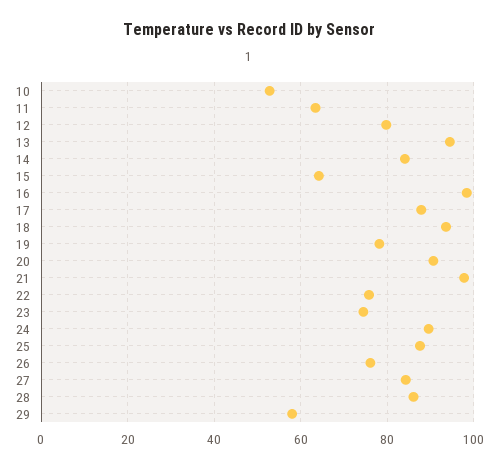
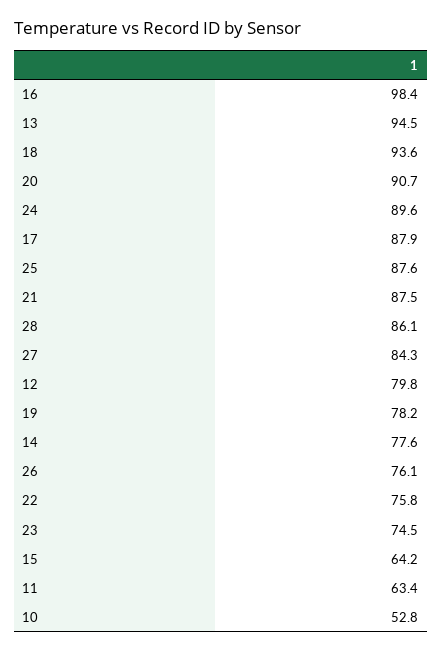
14: 84 -> 77.6
21: 98 -> 87.5
29: 58 -> none

